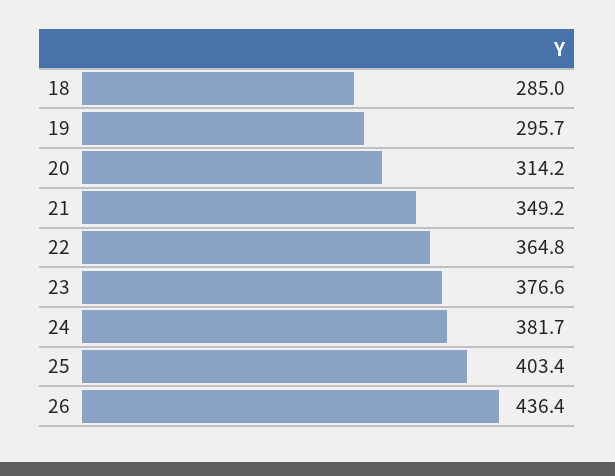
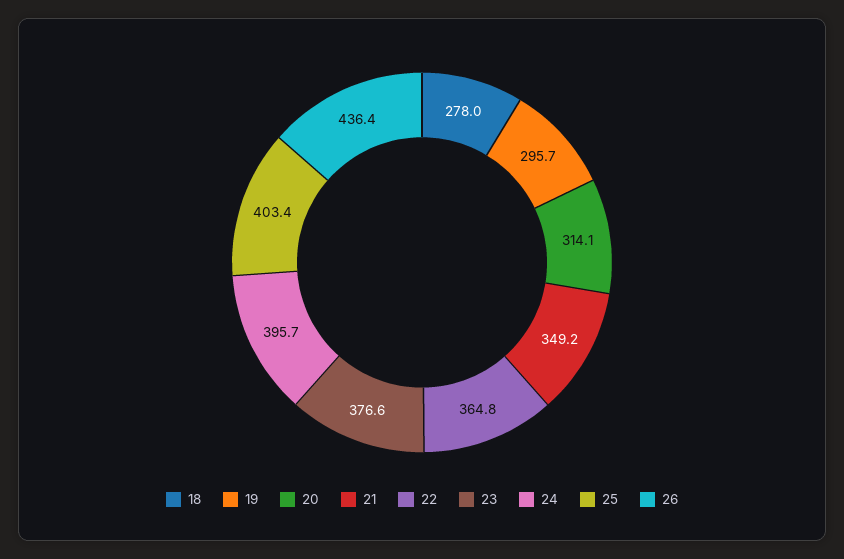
18: 285 -> 278
20: 314.2 -> 314.1
24: 381.7 -> 395.7

